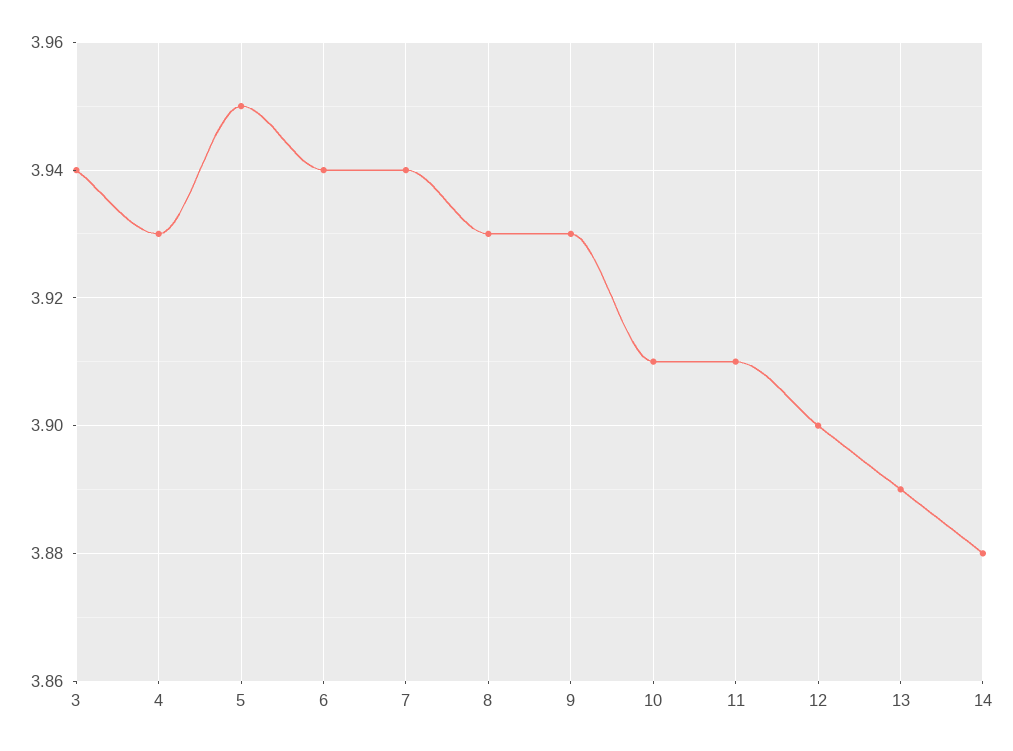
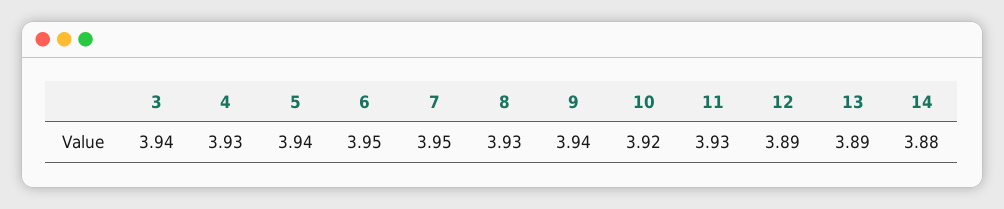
5: 3.95 -> 3.94
6: 3.94 -> 3.95
7: 3.94 -> 3.95
9: 3.93 -> 3.94
10: 3.91 -> 3.92
11: 3.91 -> 3.93
12: 3.9 -> 3.89

